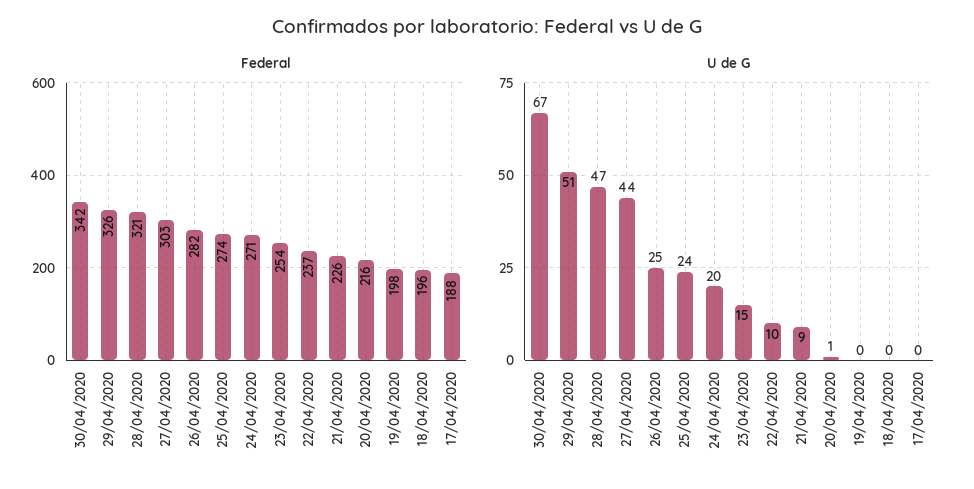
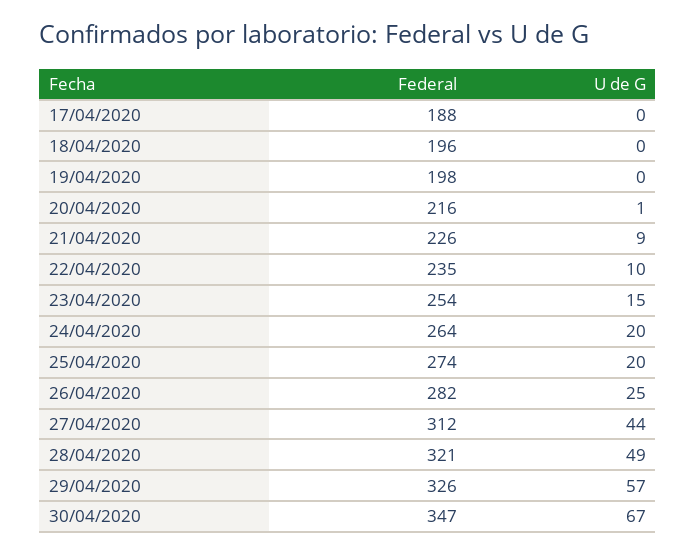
Federal, 30/04/2020: 342 -> 347
Federal, 27/04/2020: 303 -> 312
Federal, 24/04/2020: 271 -> 264
Federal, 22/04/2020: 237 -> 235
U de G, 29/04/2020: 51 -> 57
U de G, 28/04/2020: 47 -> 49
U de G, 25/04/2020: 24 -> 20

